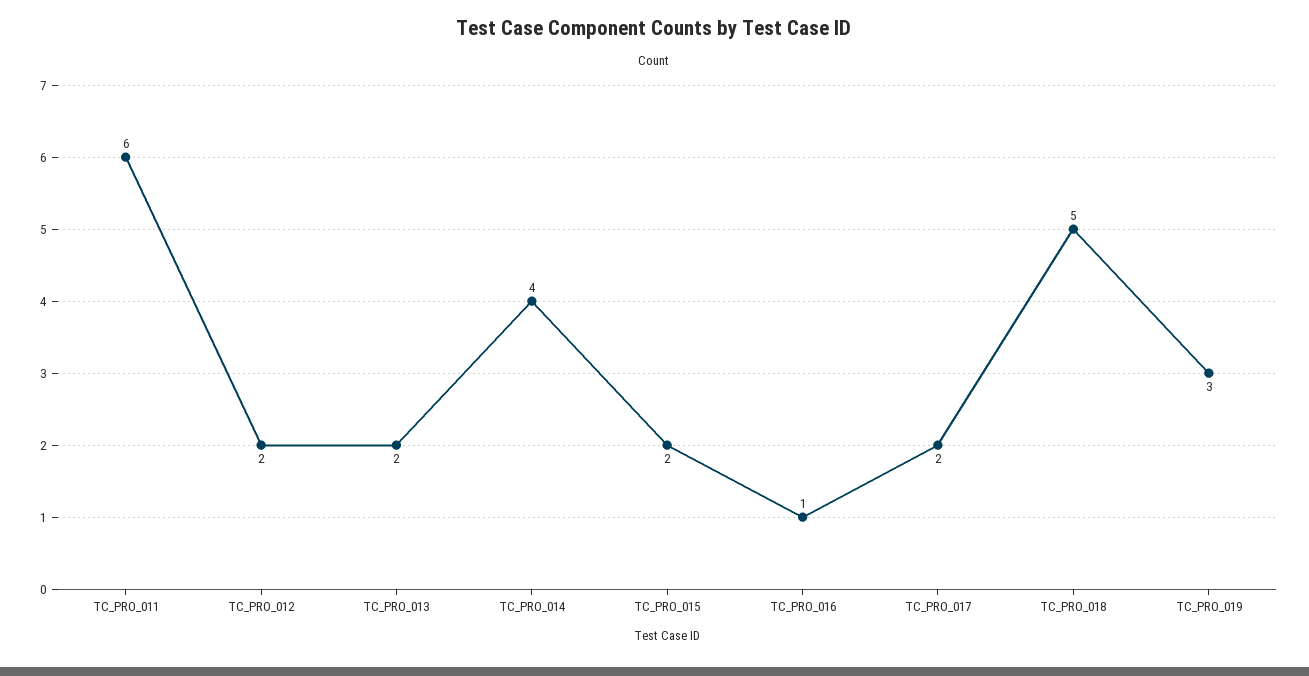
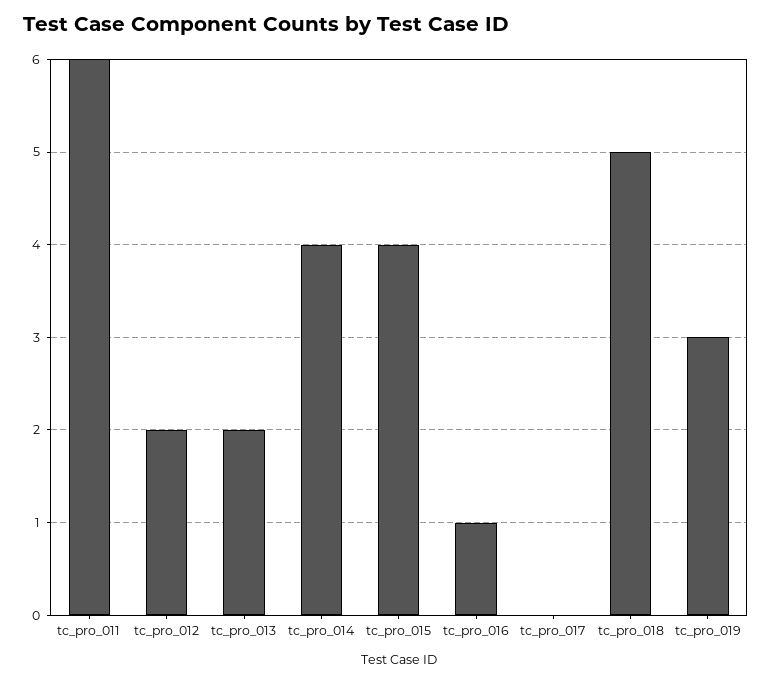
TC_PRO_015: 2 -> 4
TC_PRO_017: 2 -> 0

